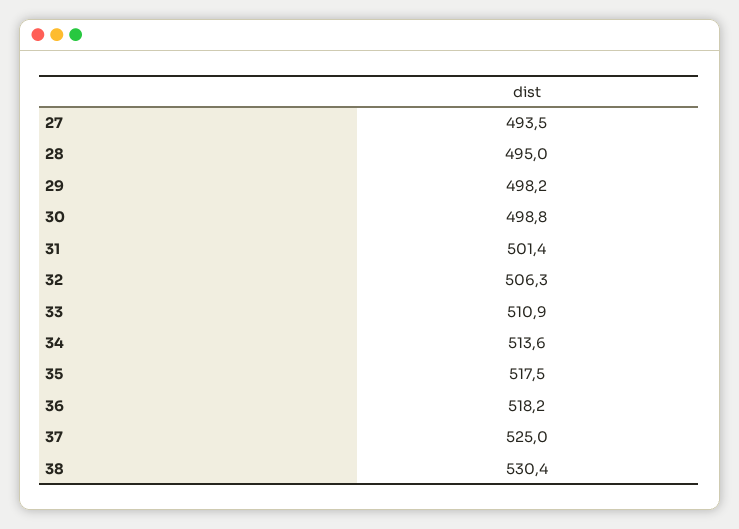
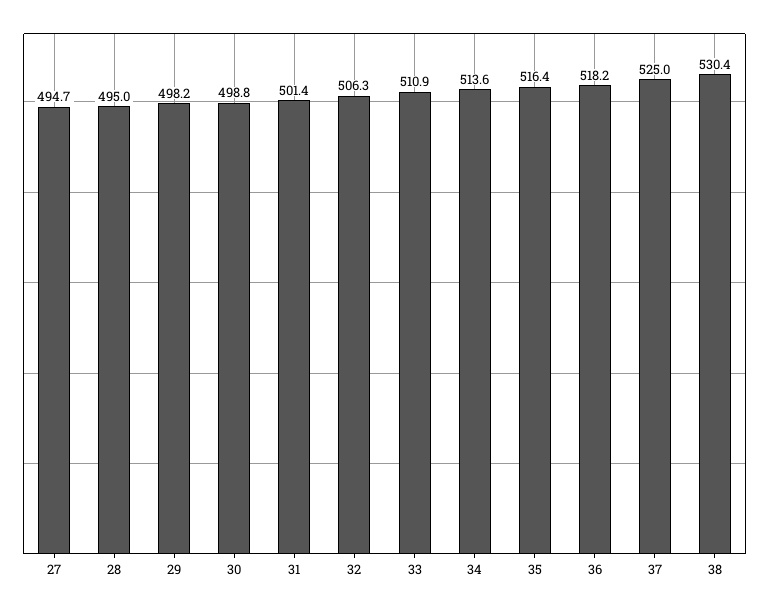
27: 493.5 -> 494.7
35: 517.5 -> 516.4

